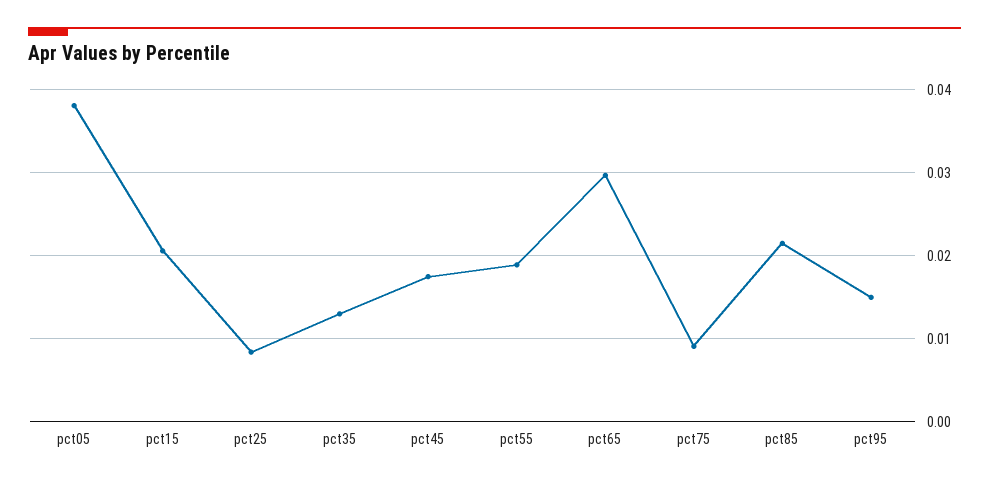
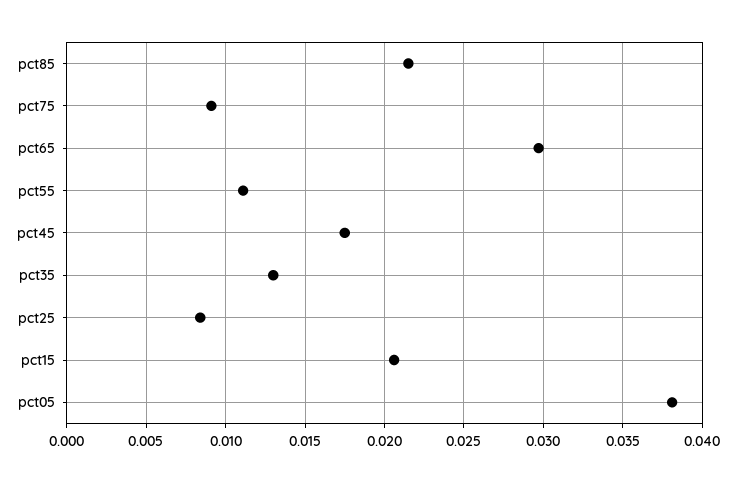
pct55: 0.019 -> 0.011
pct95: 0.015 -> none

